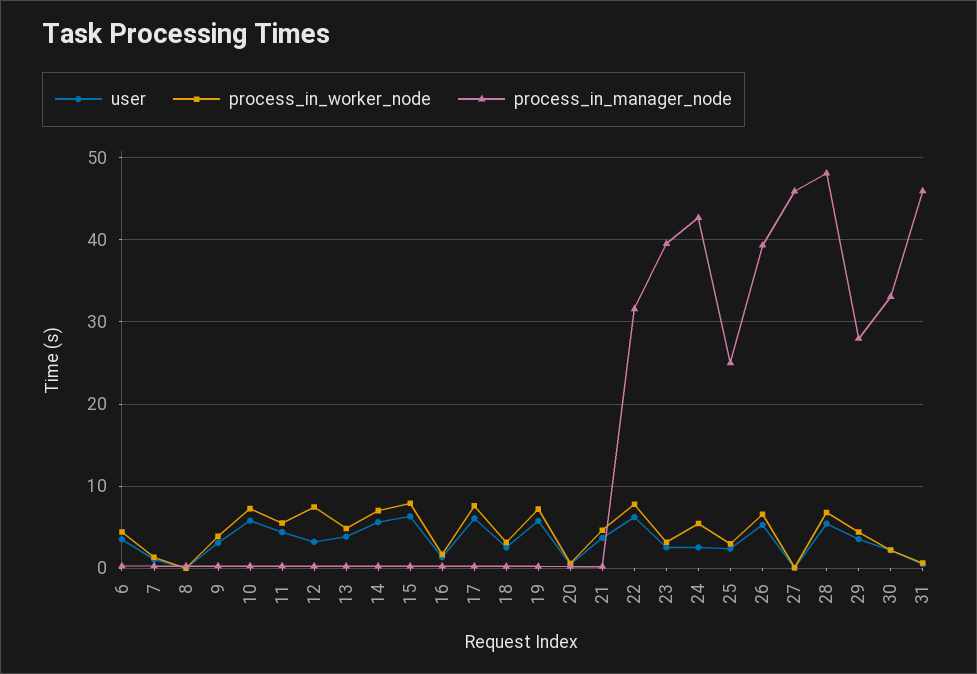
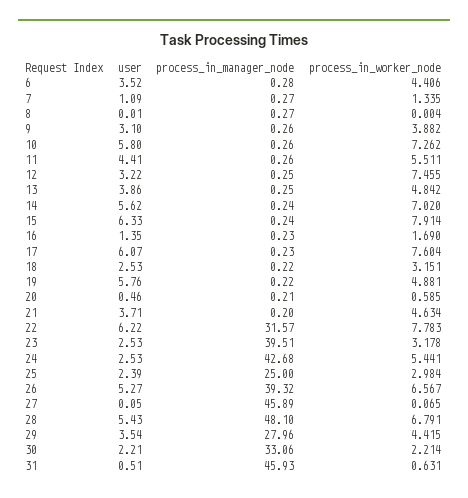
process_in_worker_node, 19: 7 -> 4.881

